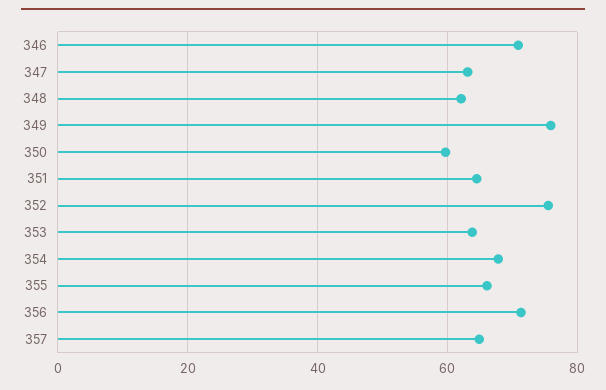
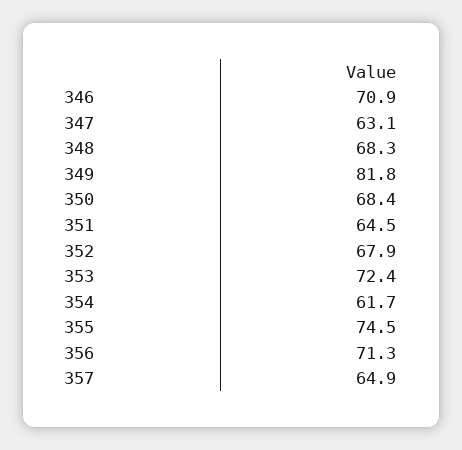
348: 62 -> 68.3
349: 76 -> 81.8
350: 60 -> 68.4
352: 76 -> 67.9
353: 64 -> 72.4
354: 68 -> 61.7
355: 66 -> 74.5

